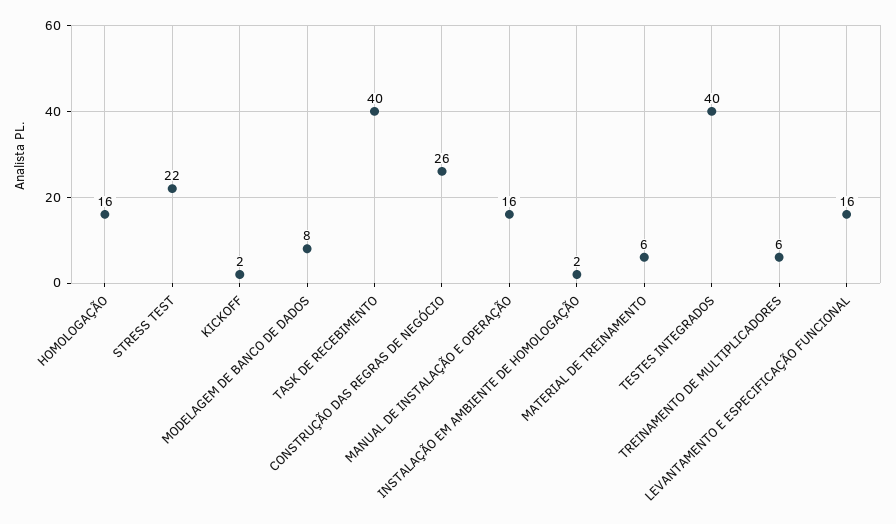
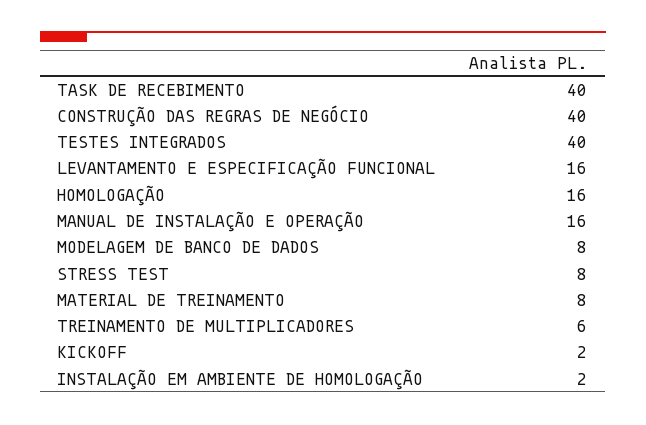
STRESS TEST: 22 -> 8
CONSTRUÇÃO DAS REGRAS DE NEGÓCIO: 26 -> 40
MATERIAL DE TREINAMENTO: 6 -> 8

